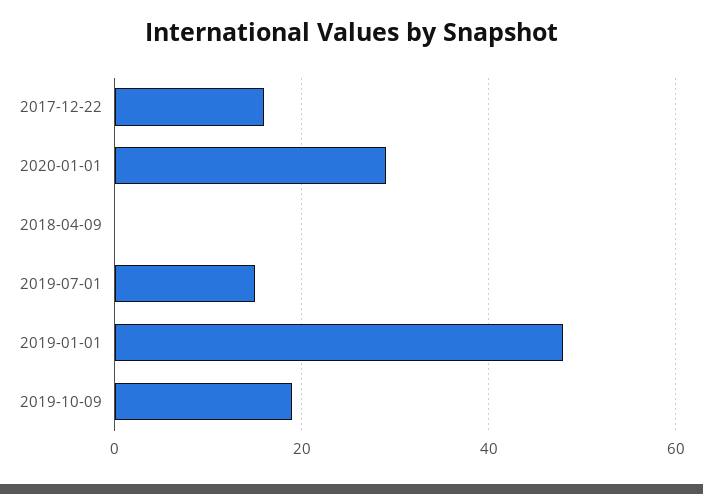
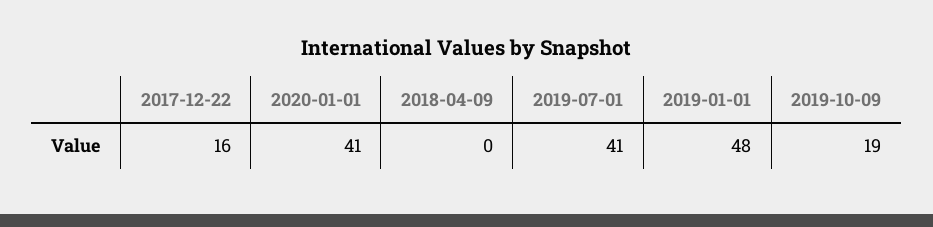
2020-01-01: 30 -> 41
2019-07-01: 15 -> 41

